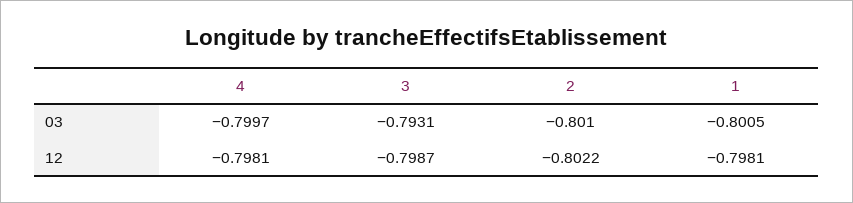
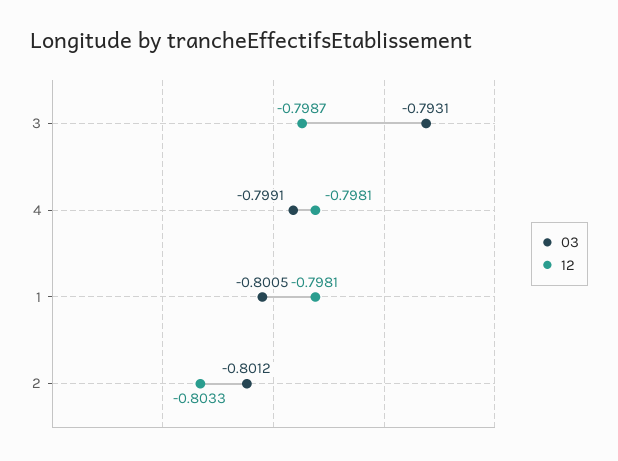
03, 4: -0.7997 -> -0.7991
03, 2: -0.801 -> -0.8012
12, 2: -0.8022 -> -0.8033

